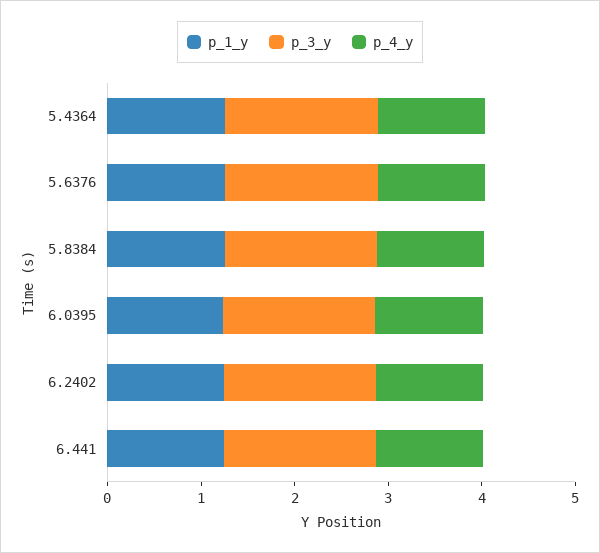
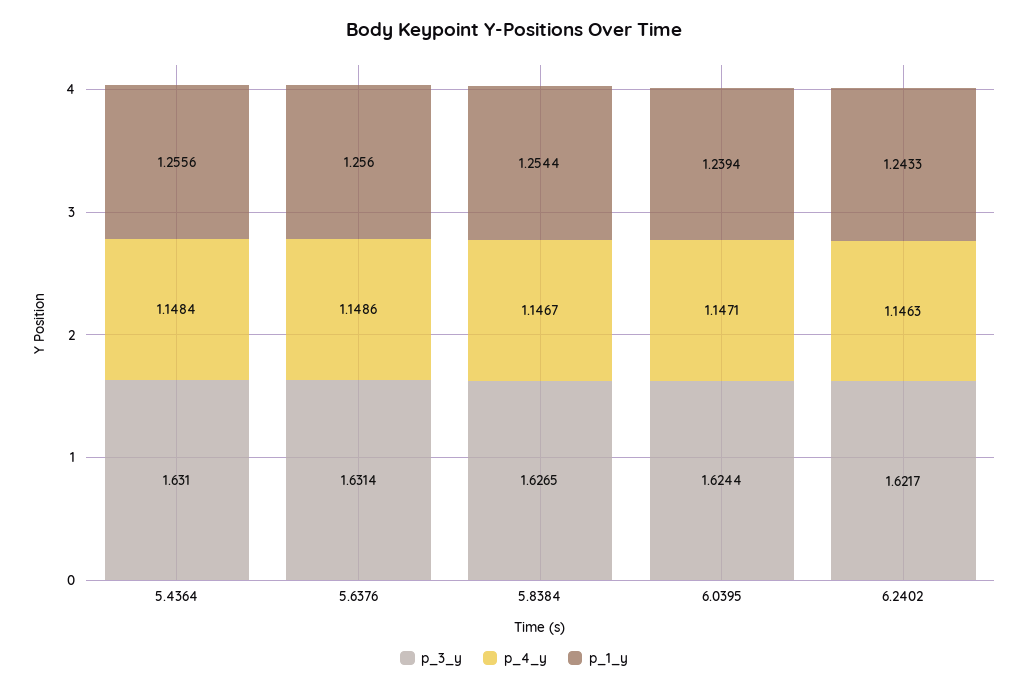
p_1_y, 6.441: 1.2 -> none
p_3_y, 6.441: 1.6 -> none
p_4_y, 6.441: 1.2 -> none

